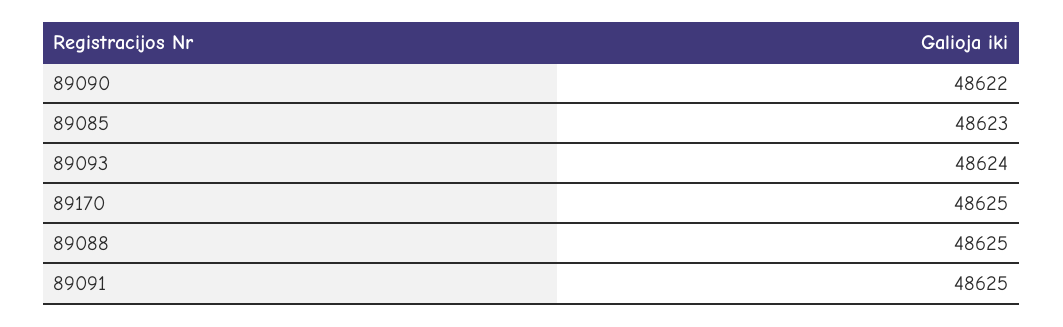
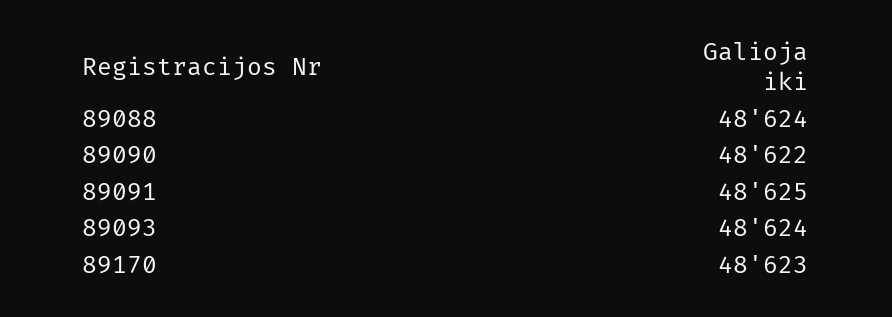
89085: 48623 -> none
89170: 48625 -> 48623
89088: 48625 -> 48624

